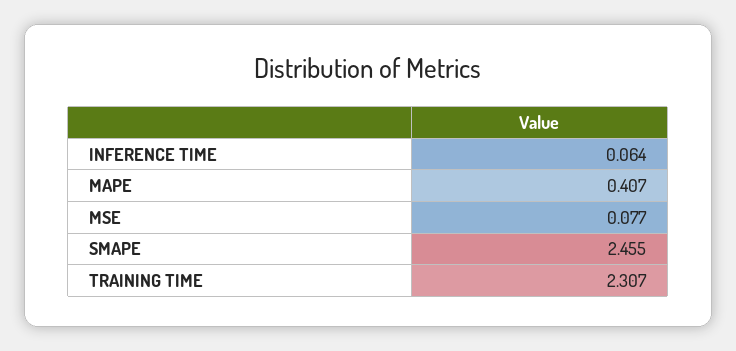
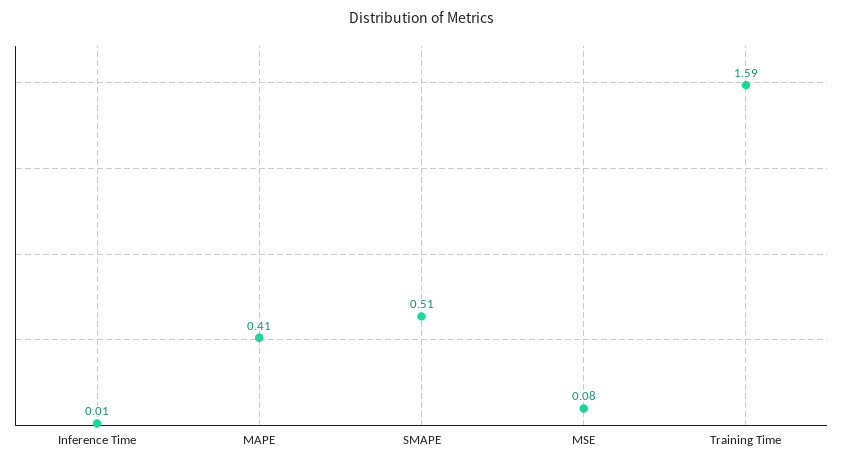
INFERENCE TIME: 0.064 -> 0.01
SMAPE: 2.455 -> 0.51
TRAINING TIME: 2.307 -> 1.59

